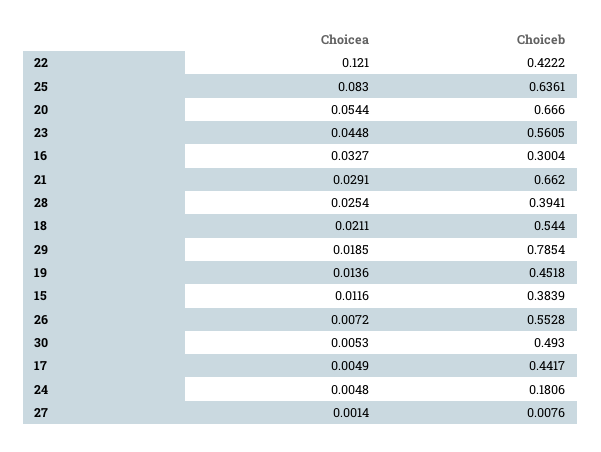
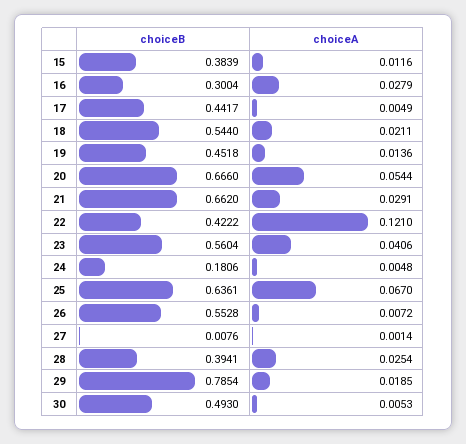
Choicea, 25: 0.083 -> 0.067
Choicea, 23: 0.0448 -> 0.0406
Choiceb, 23: 0.5605 -> 0.5604
Choicea, 16: 0.0327 -> 0.0279

